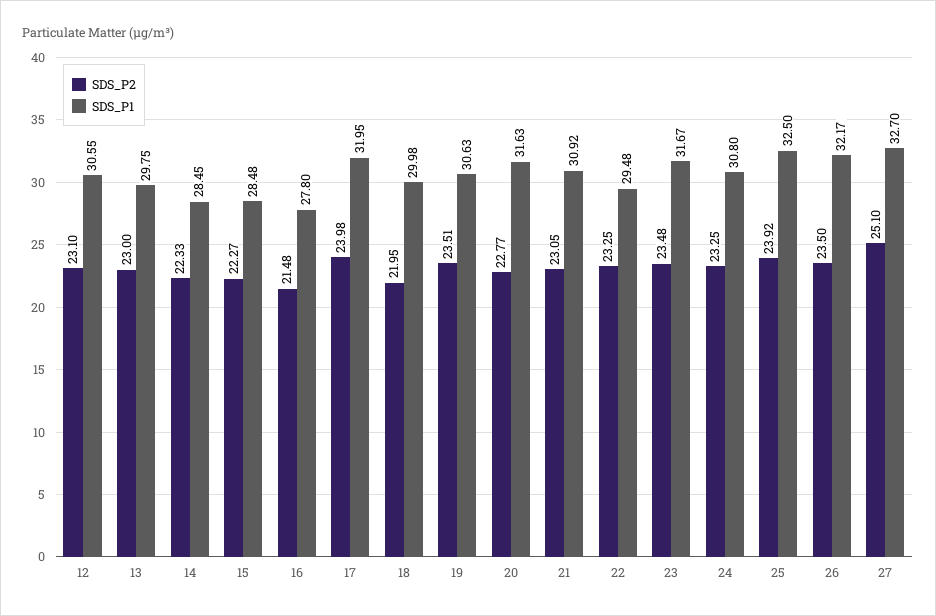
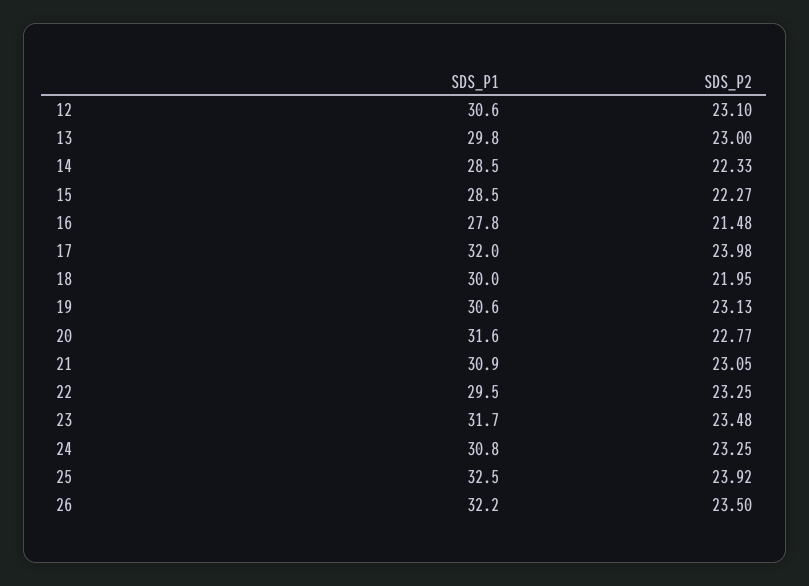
SDS_P2, 19: 23.51 -> 23.13
SDS_P2, 27: 25.1 -> none
SDS_P1, 27: 32.7 -> none

